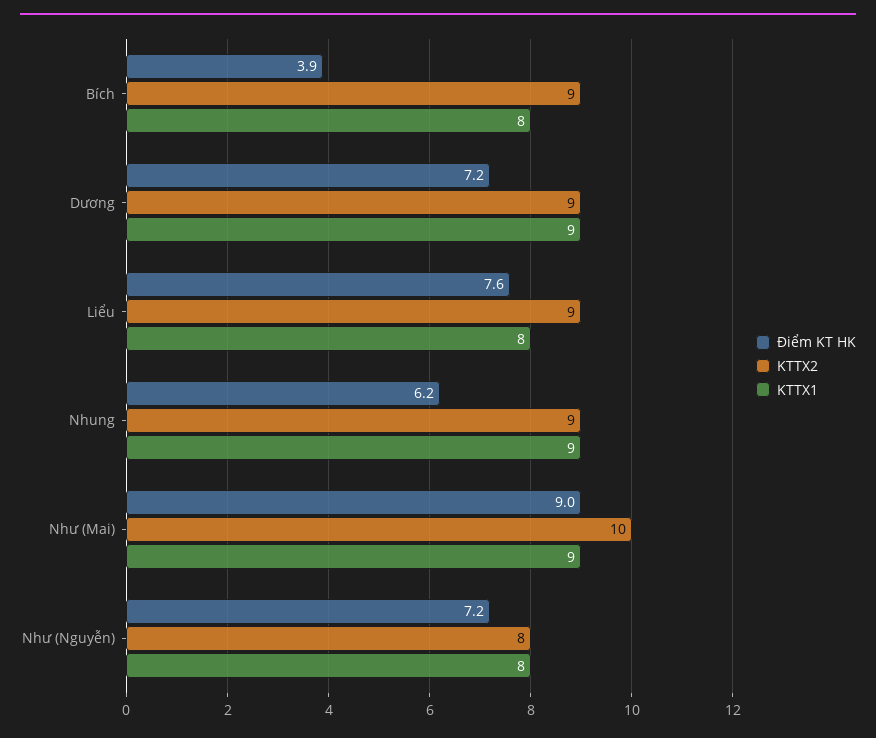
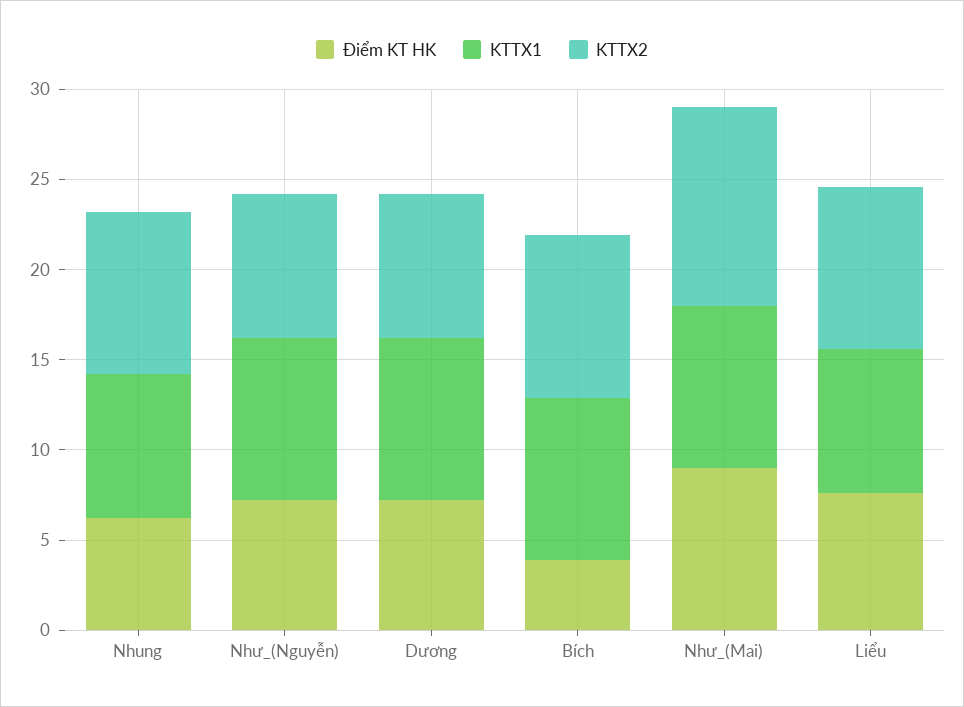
KTTX1, Bích: 8 -> 9
KTTX2, Dương: 9 -> 8
KTTX1, Nhung: 9 -> 8
KTTX2, Như (Mai): 10 -> 11
KTTX1, Như (Nguyễn): 8 -> 9

